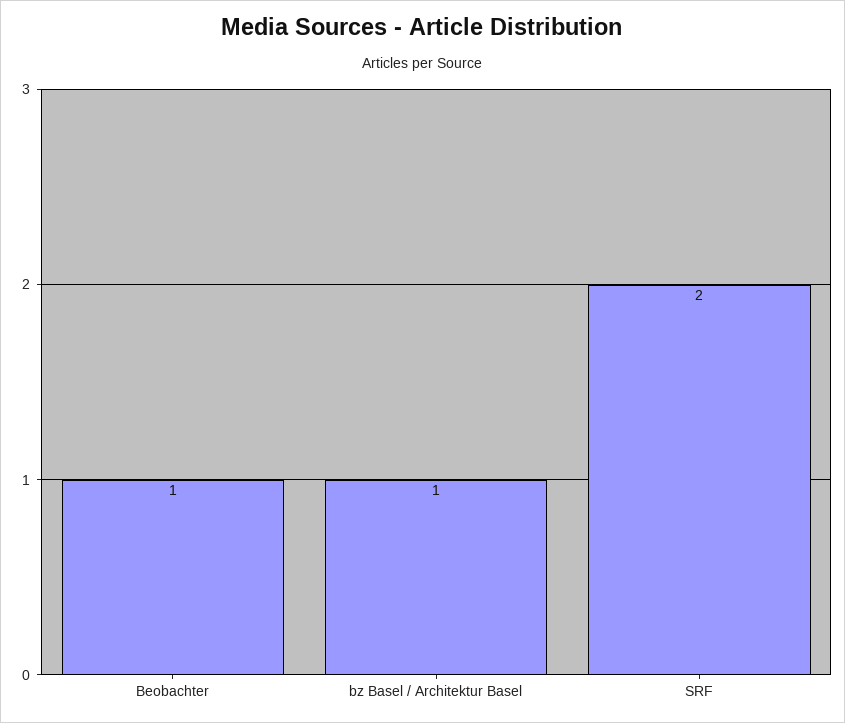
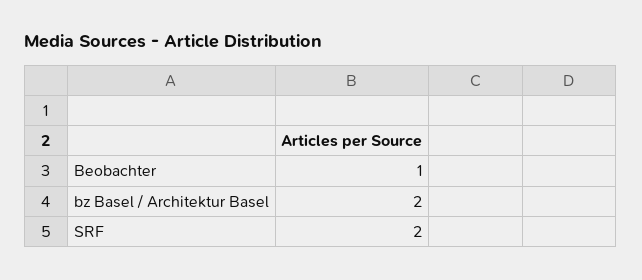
bz Basel / Architektur Basel: 1 -> 2

